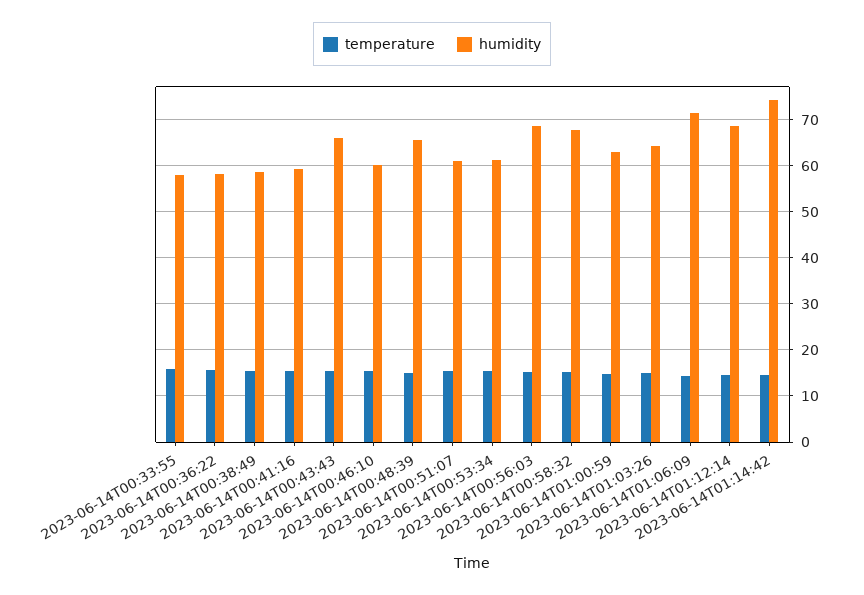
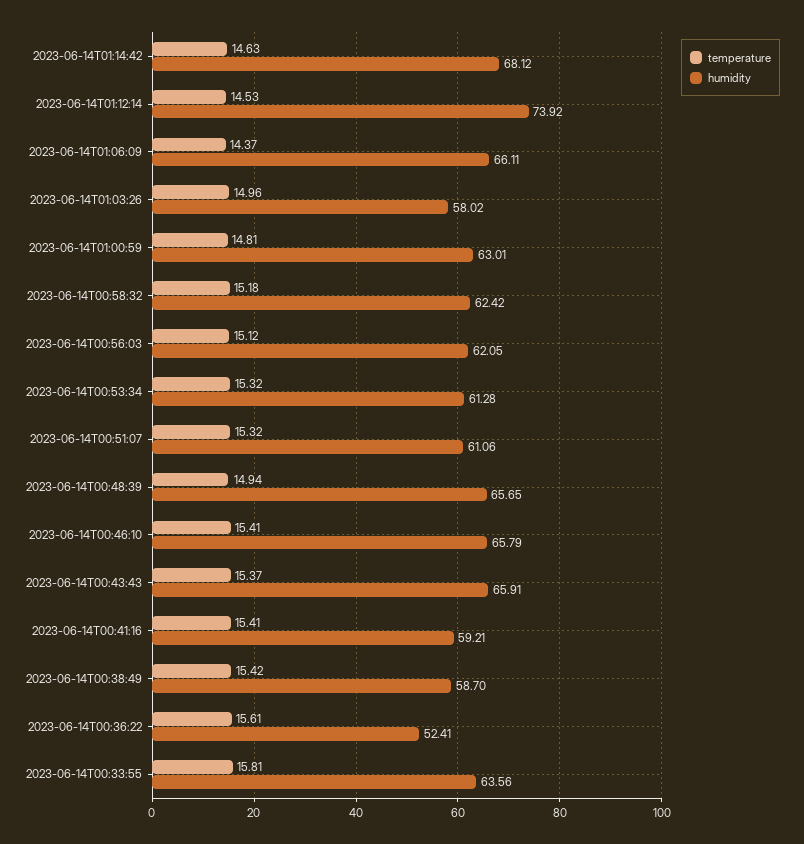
humidity, 2023-06-14T00:33:55: 58 -> 63.56
humidity, 2023-06-14T00:36:22: 58 -> 52.41
humidity, 2023-06-14T00:46:10: 60 -> 65.79
humidity, 2023-06-14T00:56:03: 68 -> 62.05
humidity, 2023-06-14T00:58:32: 68 -> 62.42
humidity, 2023-06-14T01:03:26: 64 -> 58.02
humidity, 2023-06-14T01:06:09: 72 -> 66.11
humidity, 2023-06-14T01:12:14: 68 -> 73.92
humidity, 2023-06-14T01:14:42: 74 -> 68.12

